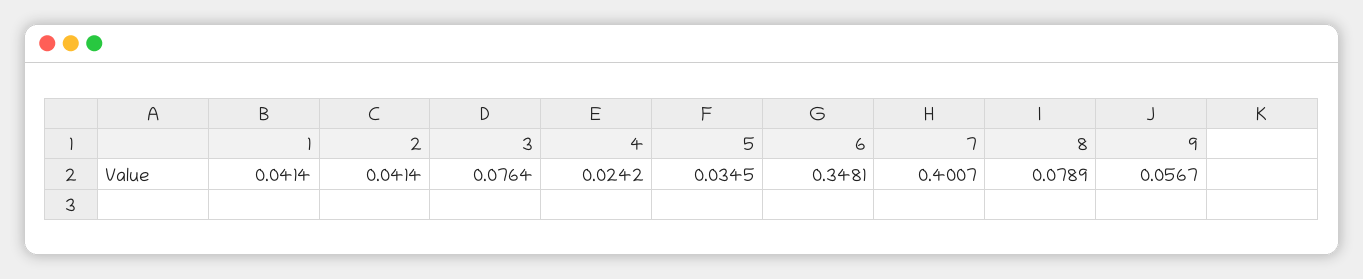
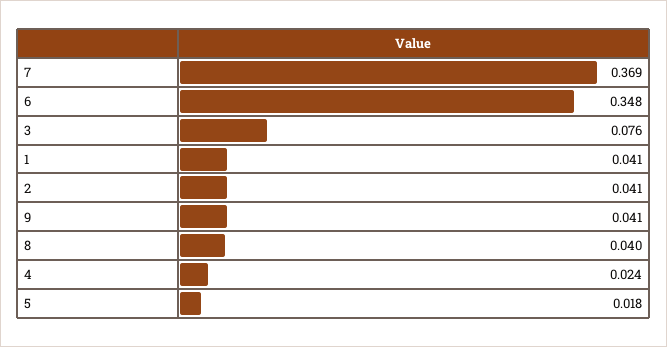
5: 0.0345 -> 0.018
7: 0.4007 -> 0.369
8: 0.0789 -> 0.04
9: 0.0567 -> 0.041

